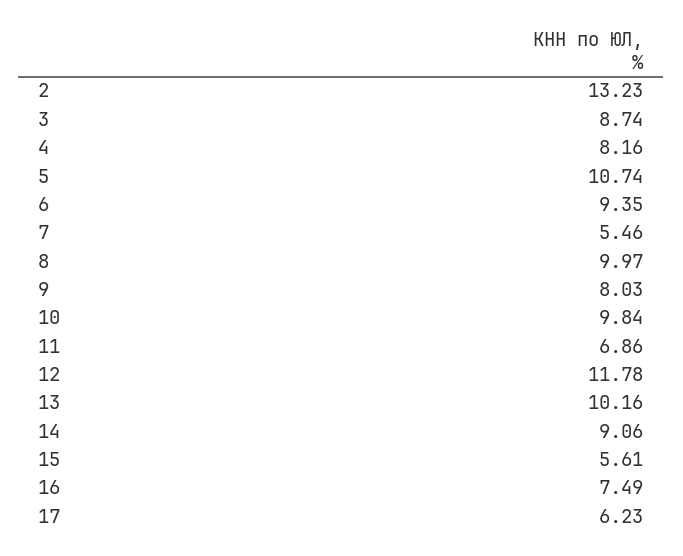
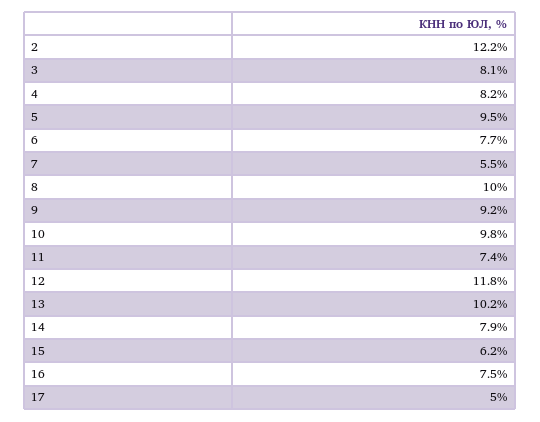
2: 13.23 -> 12.2
3: 8.74 -> 8.1
5: 10.74 -> 9.5
6: 9.35 -> 7.7
9: 8.03 -> 9.2
11: 6.86 -> 7.4
14: 9.06 -> 7.9
15: 5.61 -> 6.2
17: 6.23 -> 5

